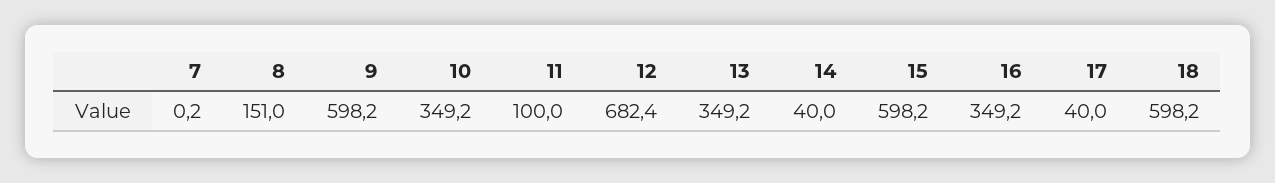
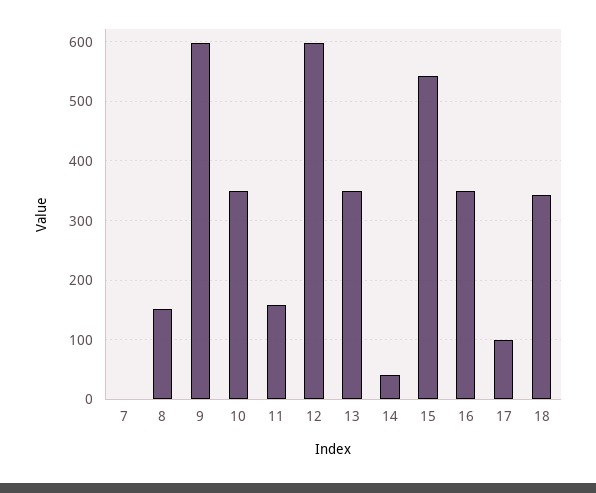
11: 100 -> 160
12: 682.4 -> 600
15: 598.2 -> 540
17: 40 -> 100
18: 598.2 -> 340

